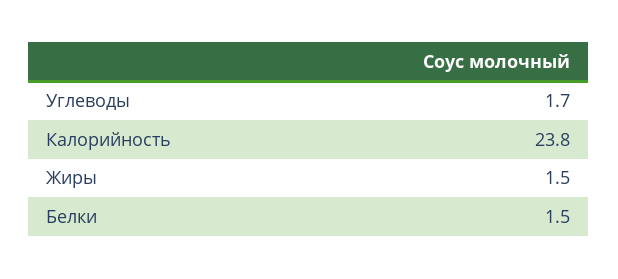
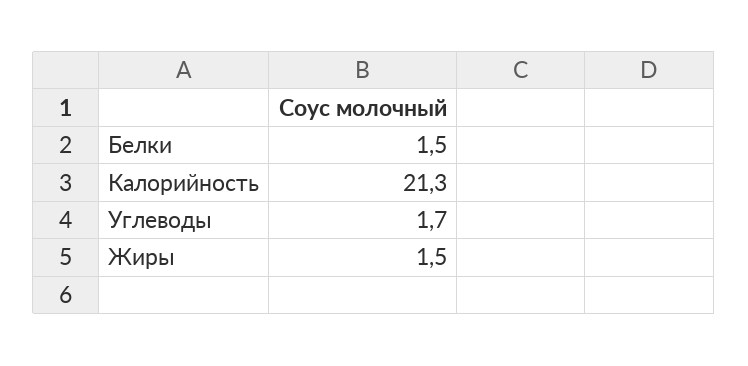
Калорийность: 23.8 -> 21.3

